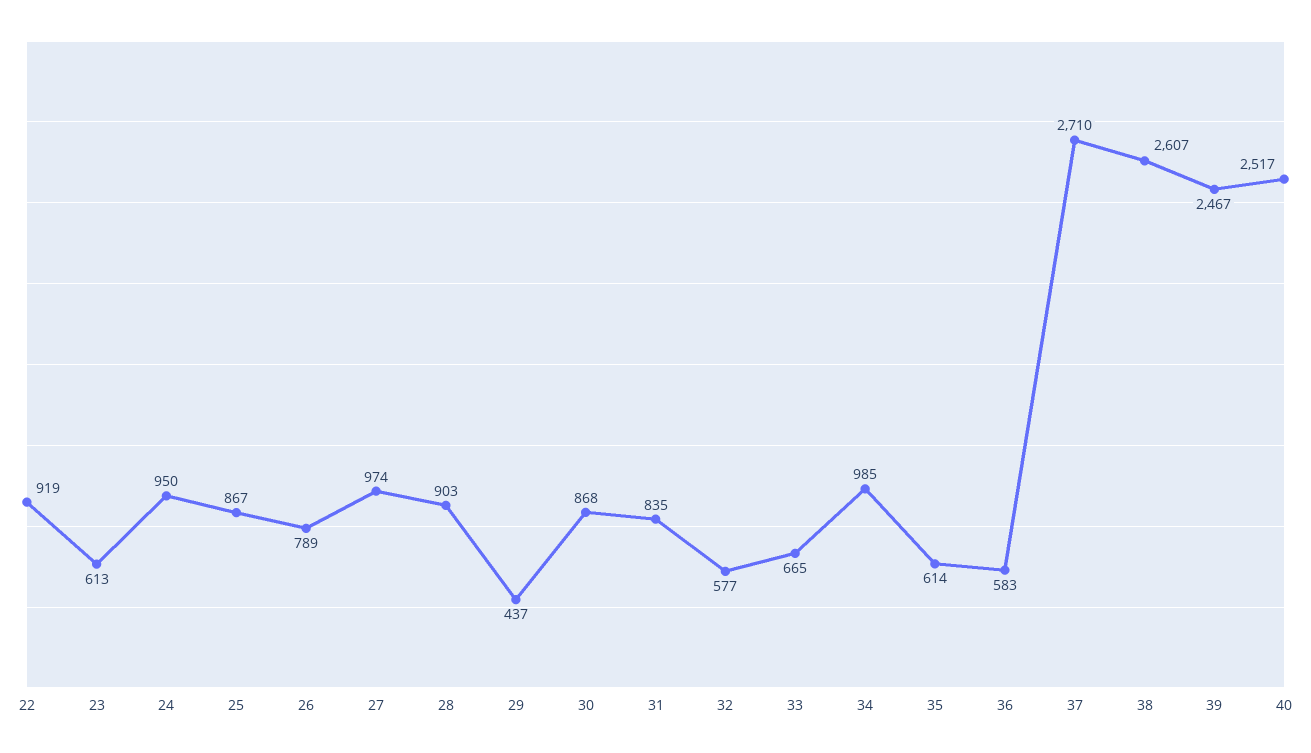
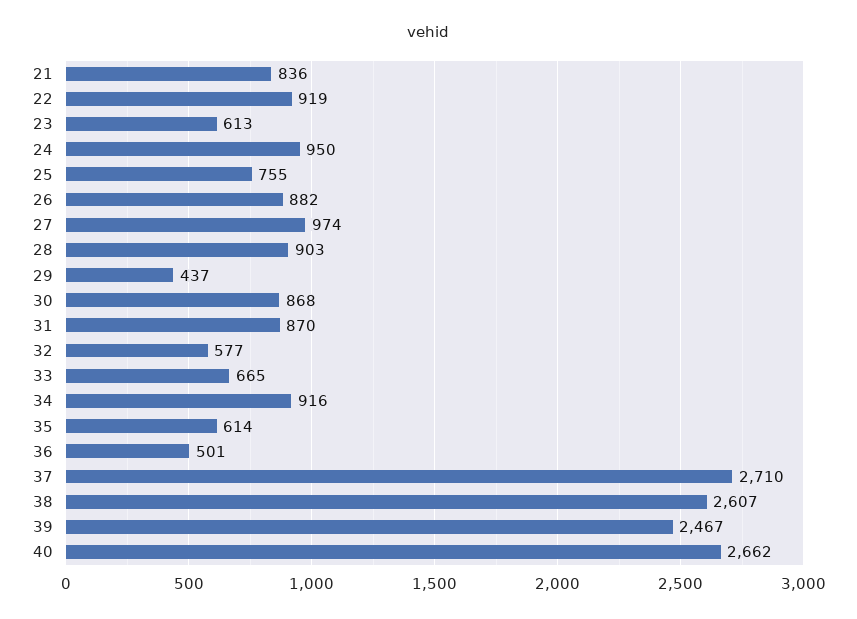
25: 867 -> 755
26: 789 -> 882
31: 835 -> 870
34: 985 -> 916
36: 583 -> 501
40: 2517 -> 2662
21: none -> 836

